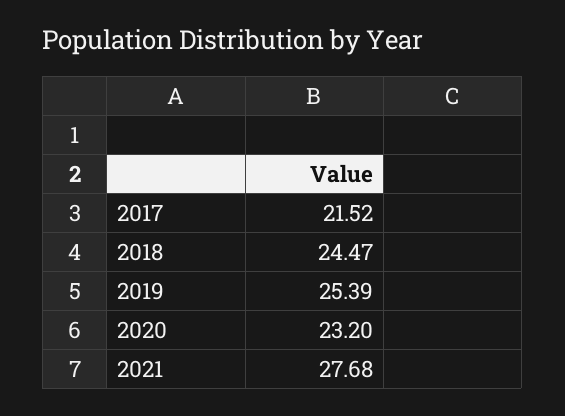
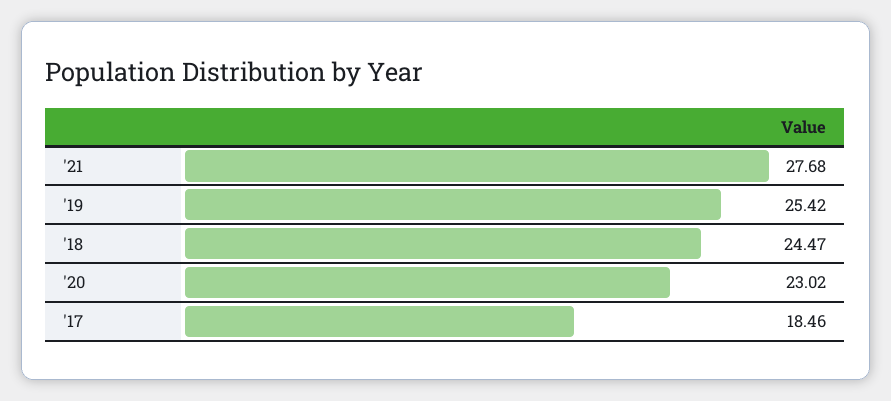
2017: 21.52 -> 18.46
2019: 25.39 -> 25.42
2020: 23.2 -> 23.02

